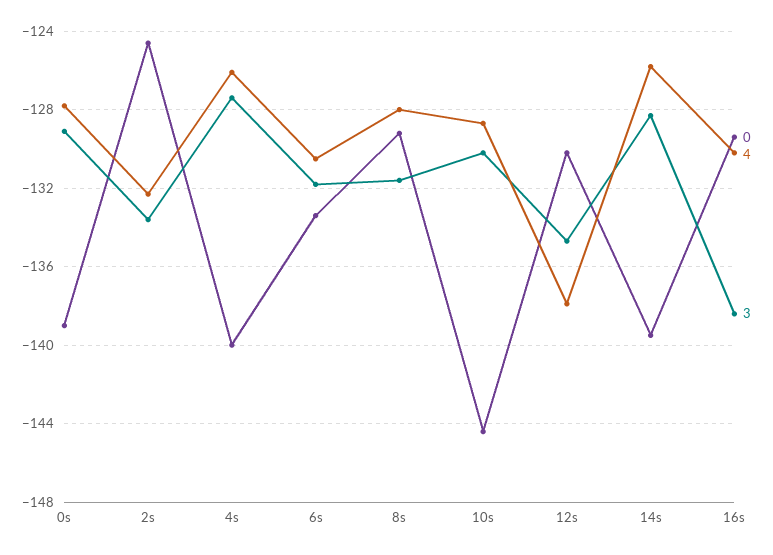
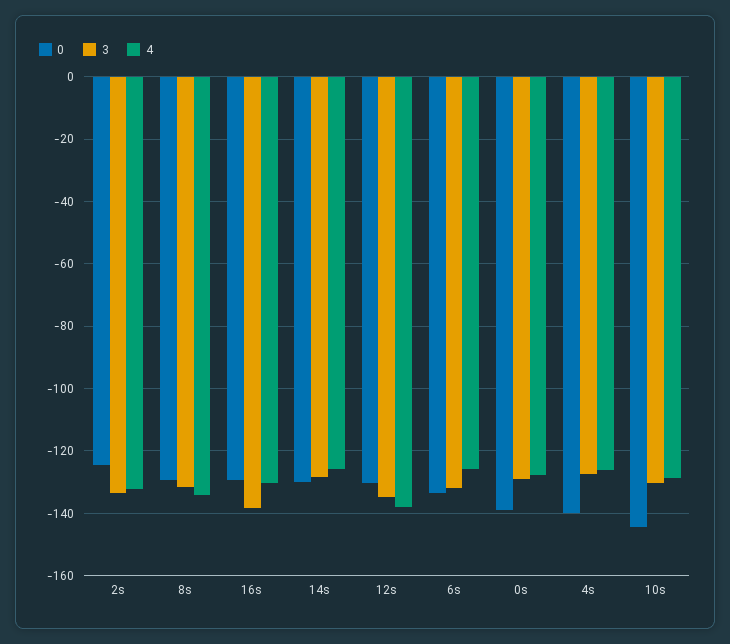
4, 6s: -130.5 -> -126
4, 8s: -128 -> -134
0, 14s: -139.5 -> -130

